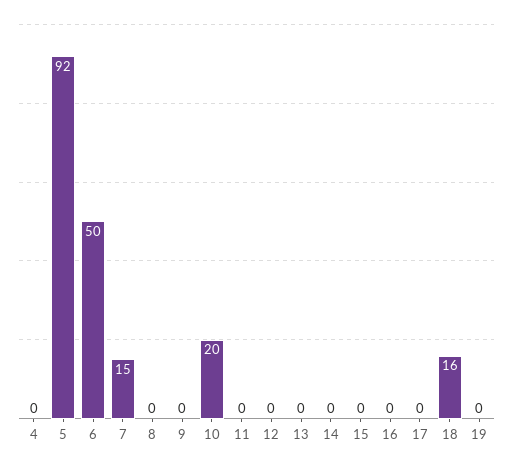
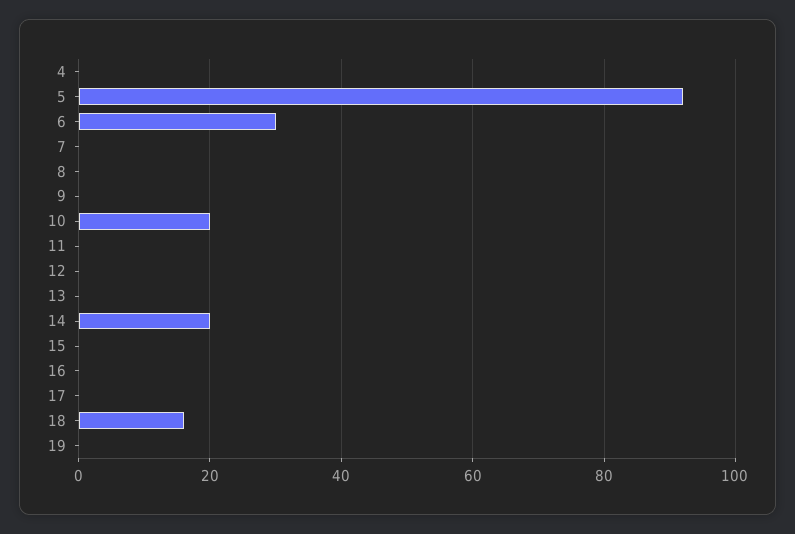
6: 50 -> 30
7: 15 -> 0
14: 0 -> 20

